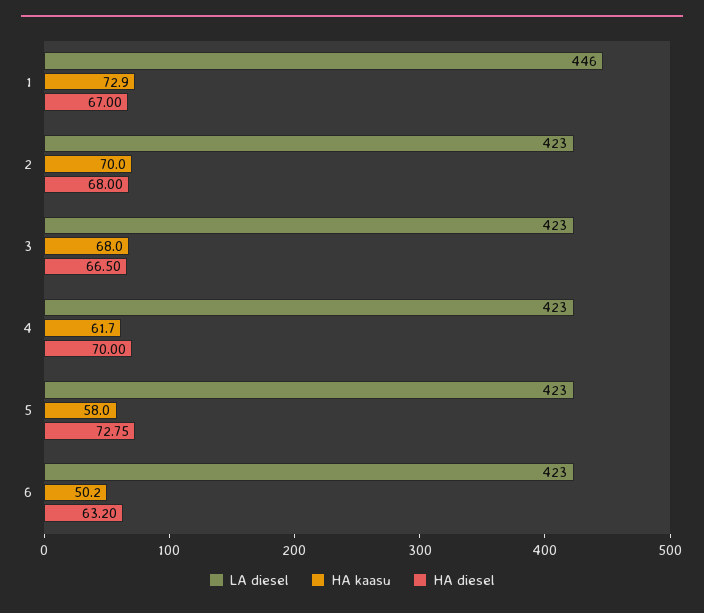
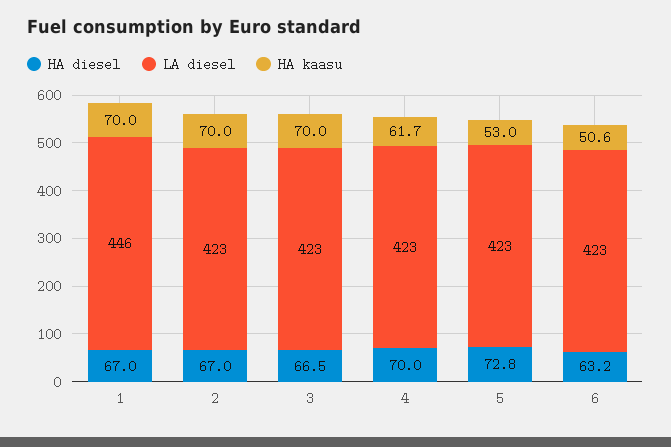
HA kaasu, 1: 72.9 -> 70
HA diesel, 2: 68 -> 67
HA kaasu, 3: 68 -> 70
HA kaasu, 5: 58 -> 53
HA kaasu, 6: 50.2 -> 50.6

